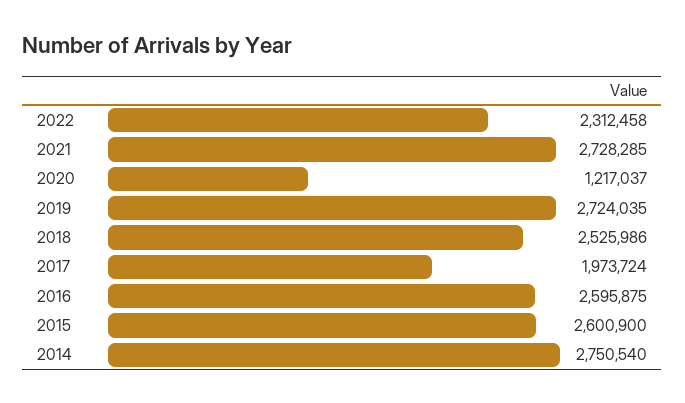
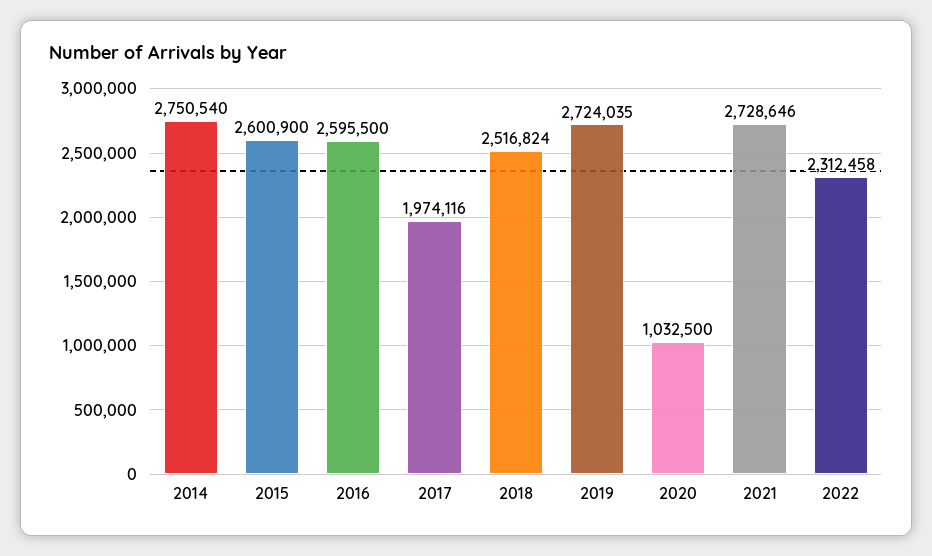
2021: 2728285 -> 2728646
2020: 1217037 -> 1032500
2018: 2525986 -> 2516824
2017: 1973724 -> 1974116
2016: 2595875 -> 2595500

